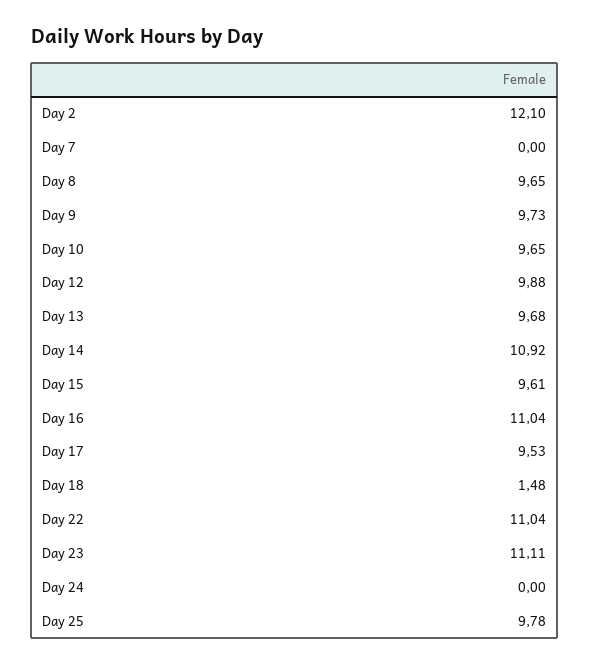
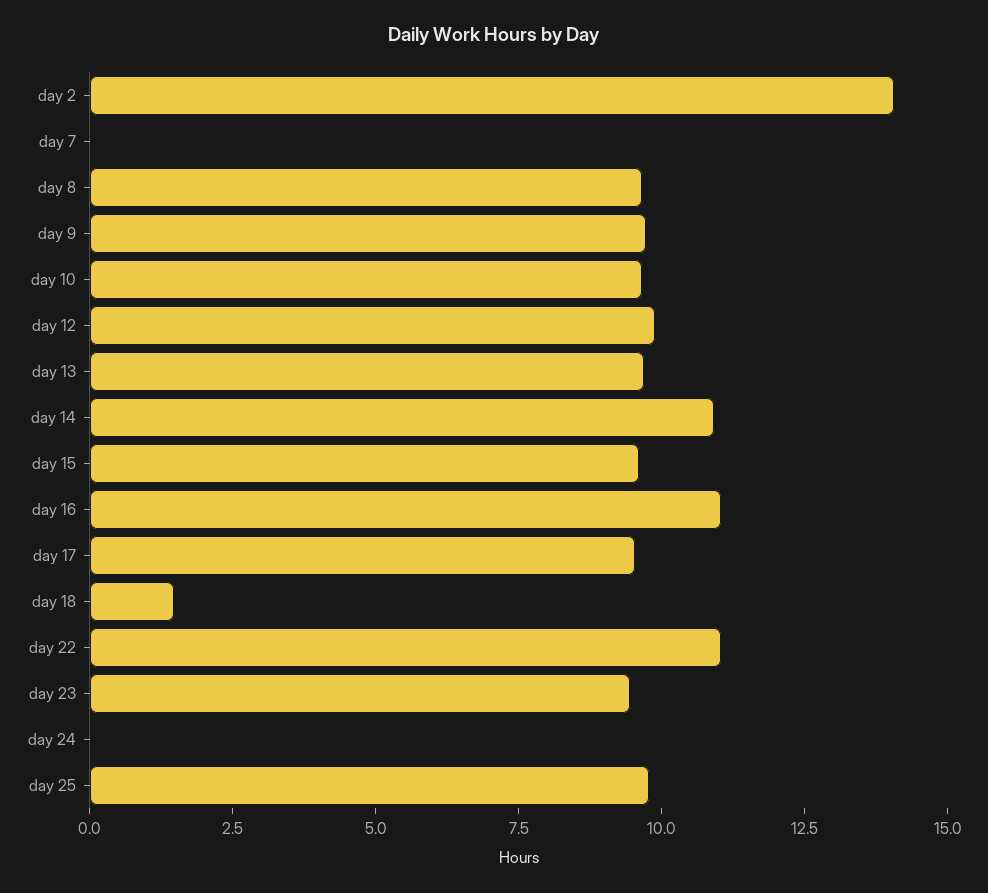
Day 2: 12.1 -> 14
Day 23: 11.11 -> 9.5

